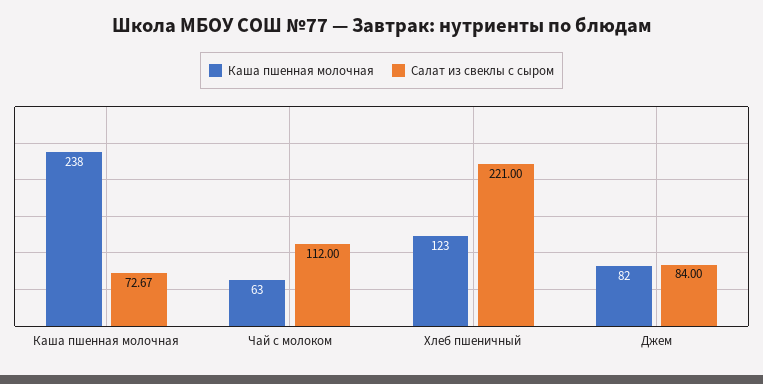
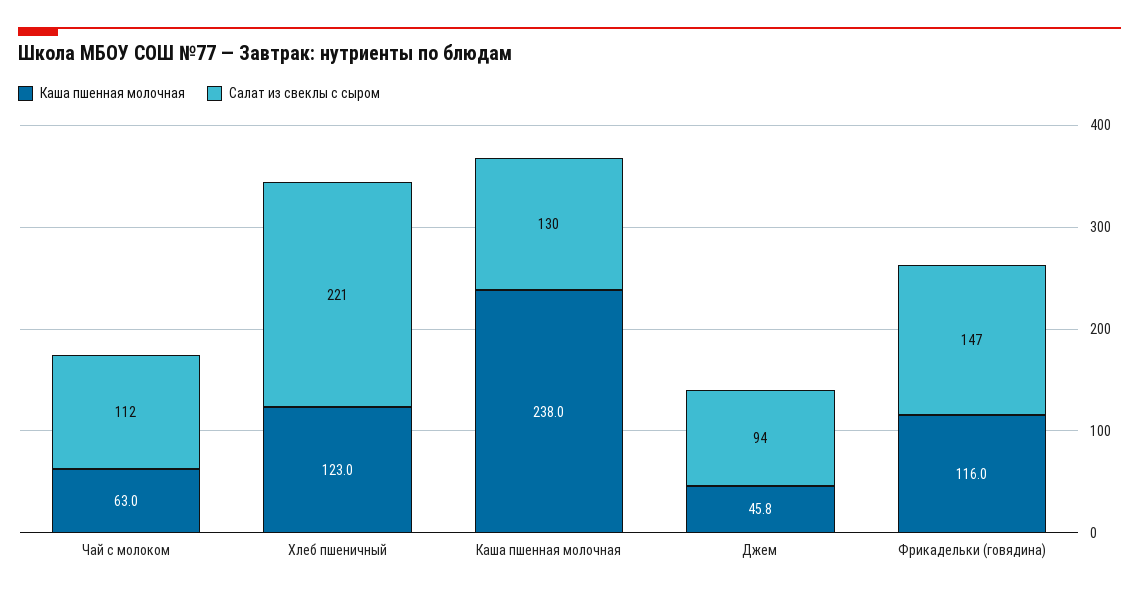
Салат из свеклы с сыром, Каша пшенная молочная: 72.67 -> 130
Каша пшенная молочная, Джем: 82 -> 45.8
Салат из свеклы с сыром, Джем: 84 -> 94
Каша пшенная молочная, Фрикадельки (говядина): none -> 116
Салат из свеклы с сыром, Фрикадельки (говядина): none -> 147

